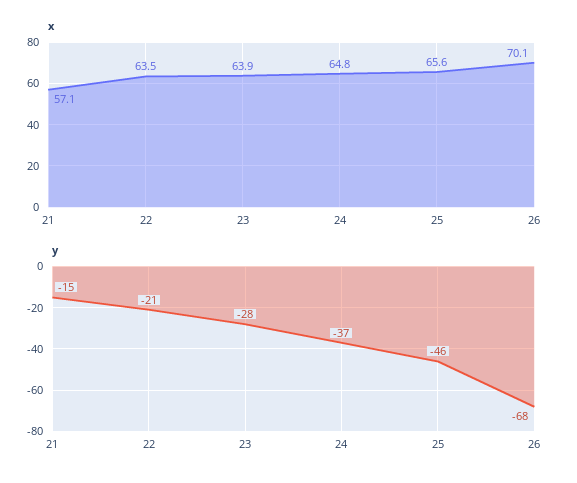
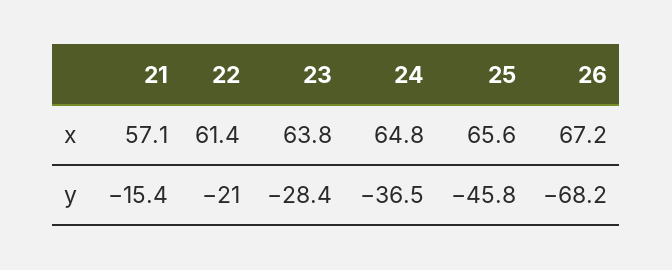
x, 22: 63.5 -> 61.4
x, 23: 63.9 -> 63.8
x, 26: 70.1 -> 67.2

